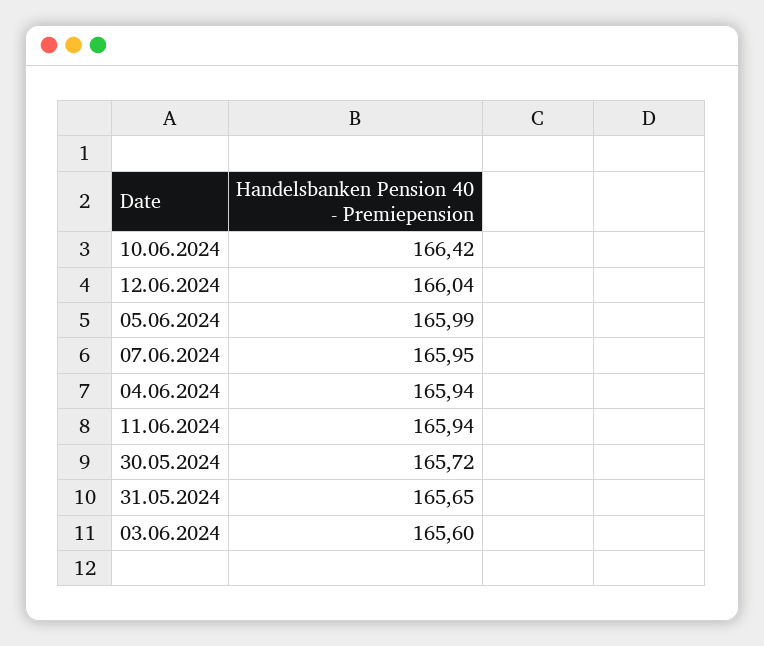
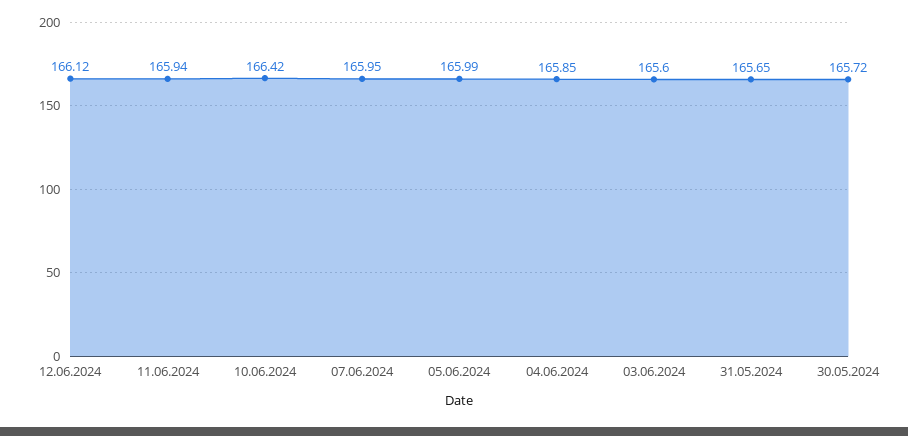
12.06.2024: 166.04 -> 166.12
04.06.2024: 165.94 -> 165.85

